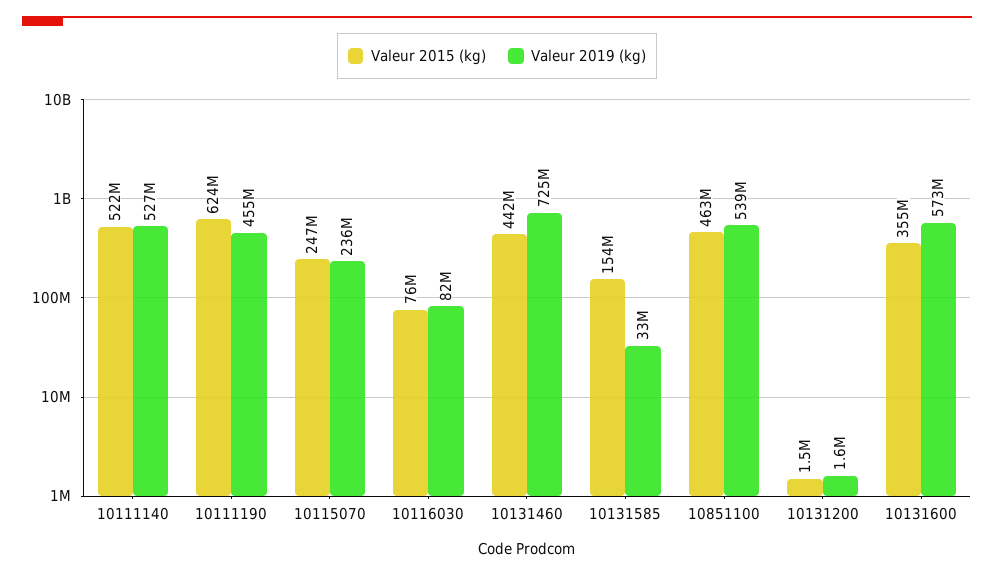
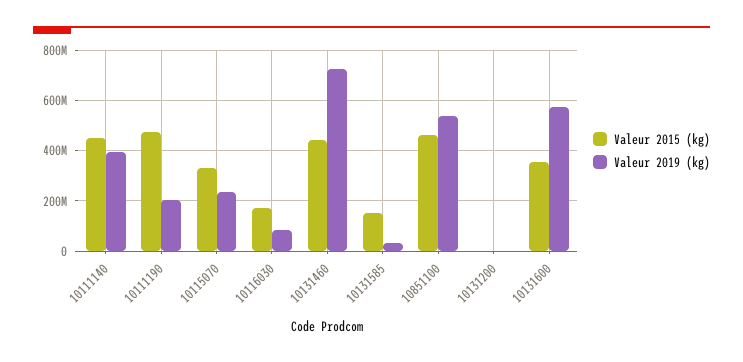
Valeur 2015 (kg), 10111140: 522000000 -> 450000000
Valeur 2019 (kg), 10111140: 527000000 -> 400000000
Valeur 2015 (kg), 10111190: 624000000 -> 475000000
Valeur 2019 (kg), 10111190: 455000000 -> 200000000
Valeur 2015 (kg), 10115070: 247000000 -> 325000000
Valeur 2015 (kg), 10116030: 76000000 -> 175000000

